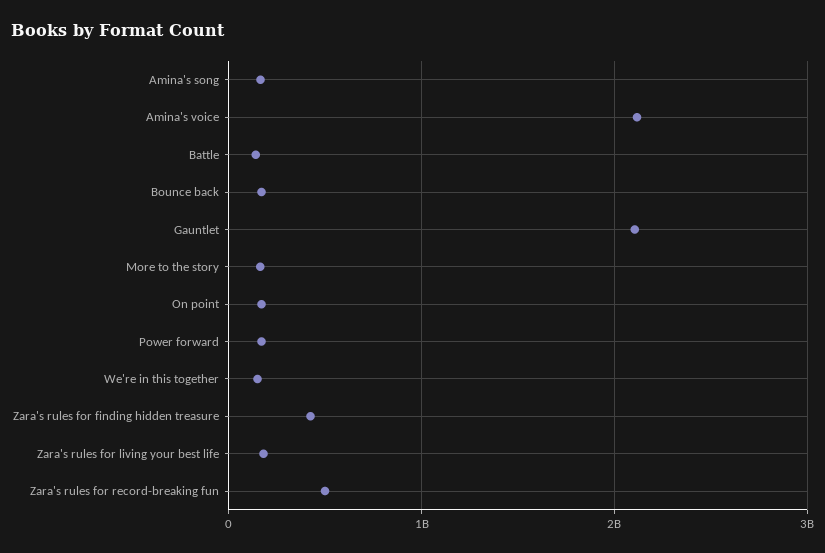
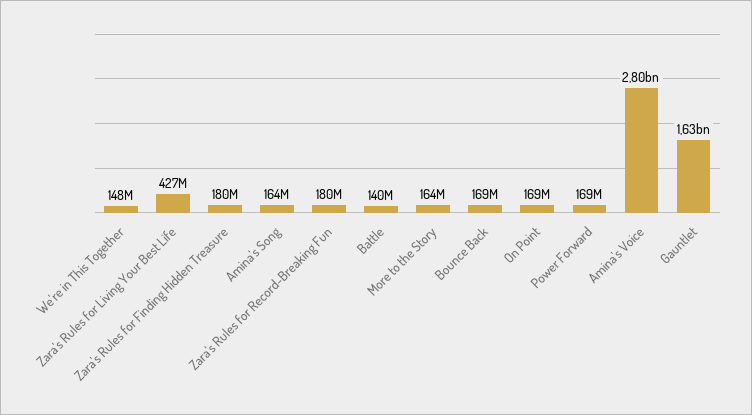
Amina's voice: 2100000000 -> 2800000000
Gauntlet: 2100000000 -> 1630000000
Zara's rules for finding hidden treasure: 400000000 -> 180000000
Zara's rules for living your best life: 200000000 -> 427000000
Zara's rules for record-breaking fun: 500000000 -> 180000000

